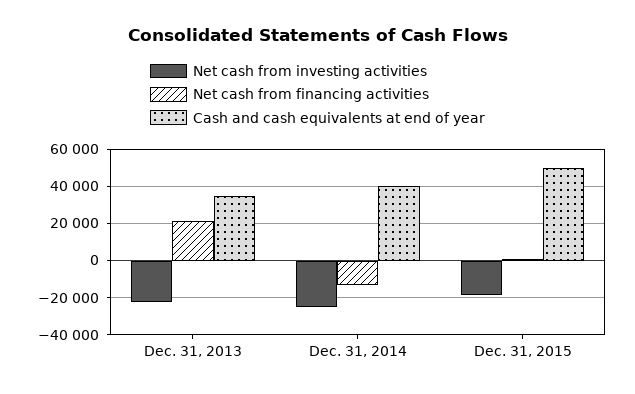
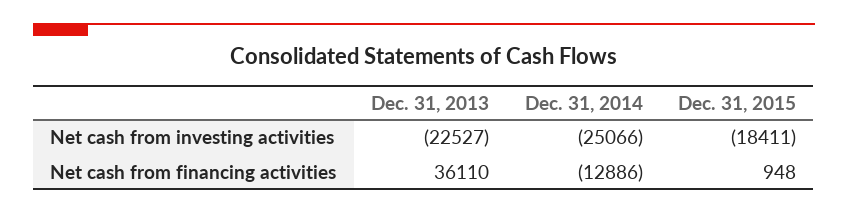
Net cash from financing activities, Dec. 31, 2013: 20000 -> 36110
Cash and cash equivalents at end of year, Dec. 31, 2013: 35000 -> none
Cash and cash equivalents at end of year, Dec. 31, 2014: 40000 -> none
Cash and cash equivalents at end of year, Dec. 31, 2015: 50000 -> none

